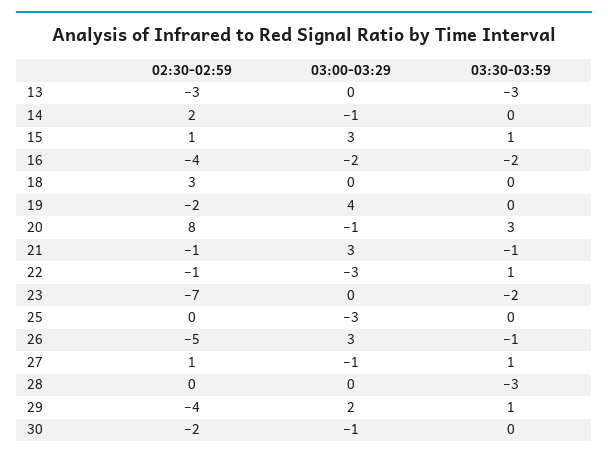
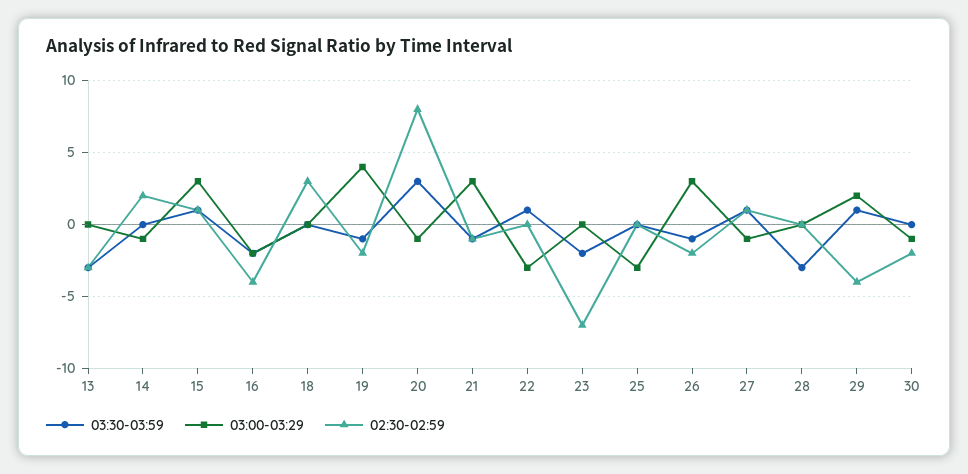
03:30-03:59, 19: 0 -> -1
02:30-02:59, 22: -1 -> 0
02:30-02:59, 26: -5 -> -2

